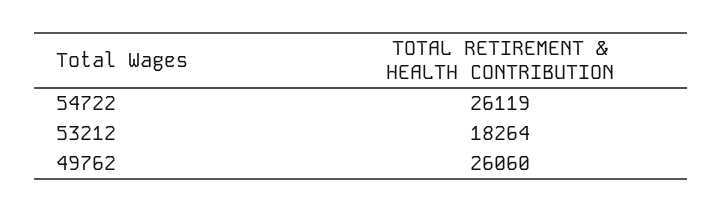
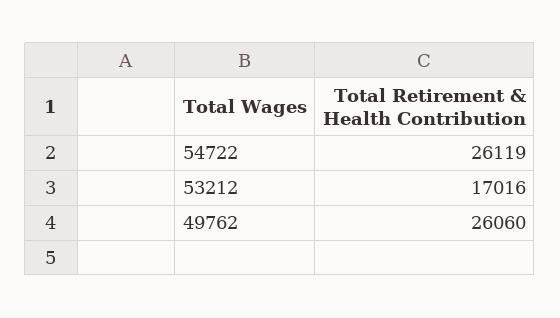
53212: 18264 -> 17016

